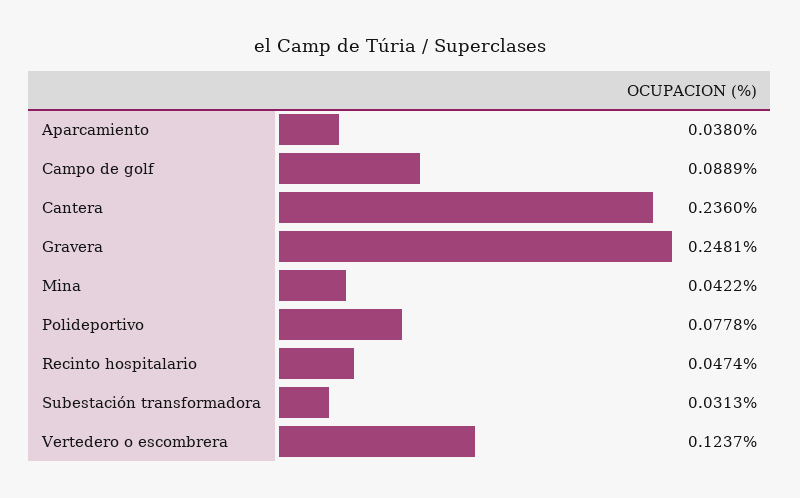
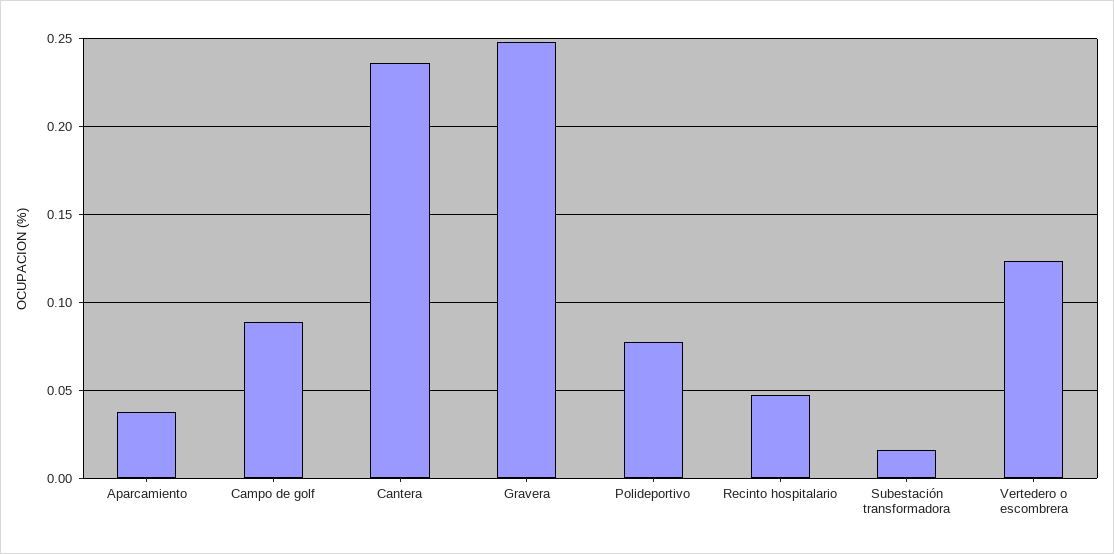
Mina: 0.0422 -> none
Subestación transformadora: 0.0313 -> 0.015

